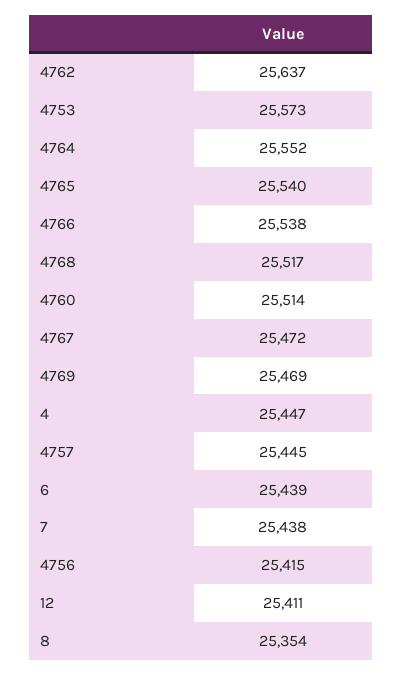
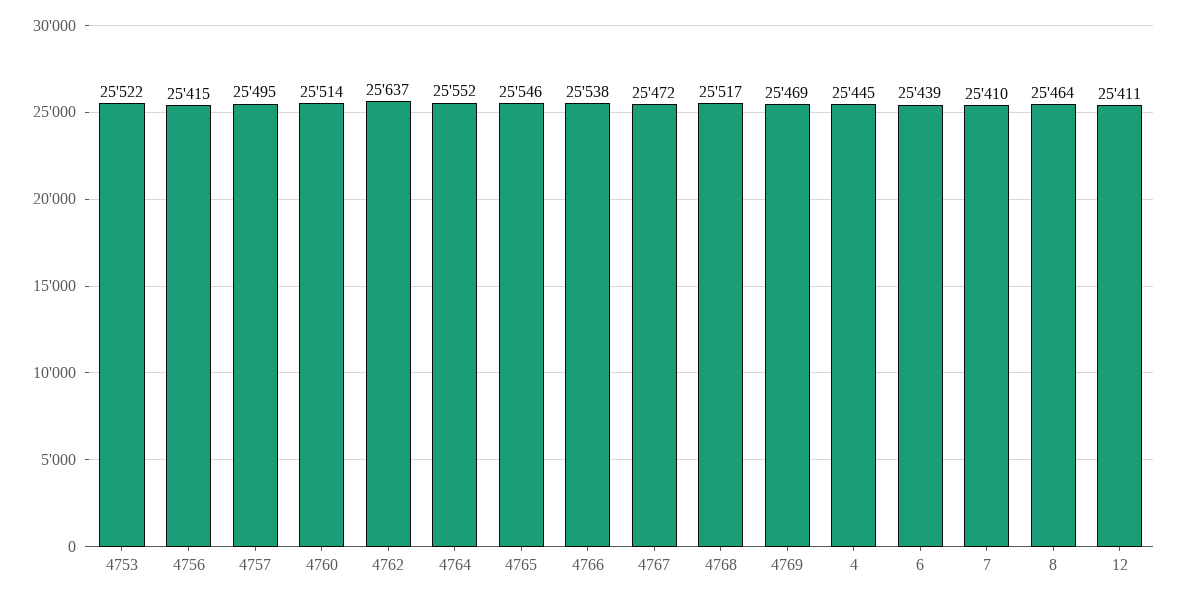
4753: 25573 -> 25522
4765: 25540 -> 25546
4: 25447 -> 25445
4757: 25445 -> 25495
7: 25438 -> 25410
8: 25354 -> 25464

